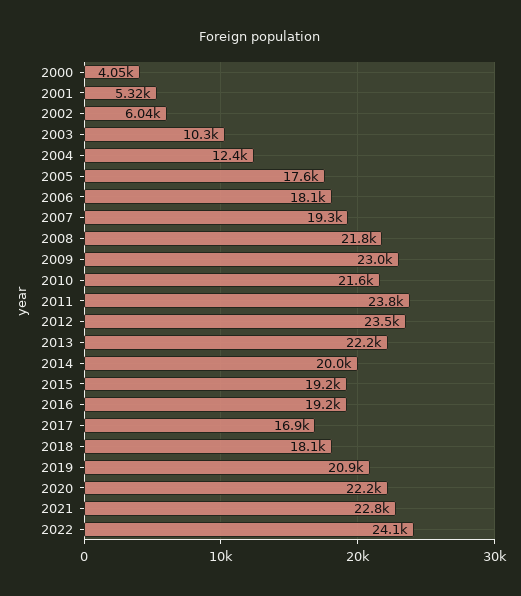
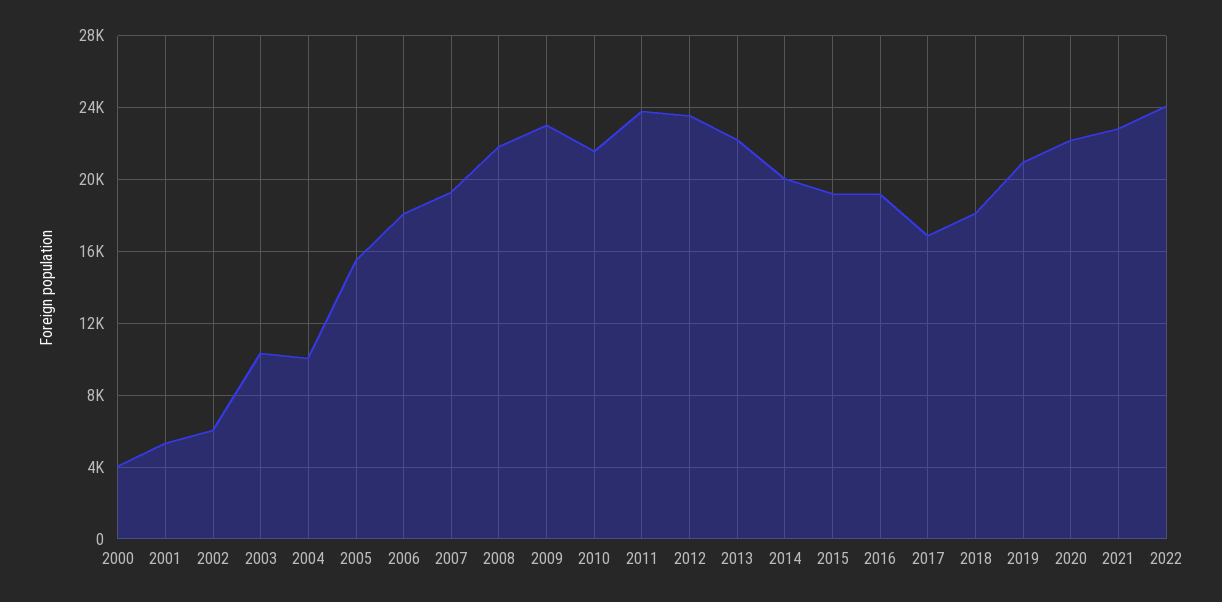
2004: 12400 -> 10000
2005: 17600 -> 15500

